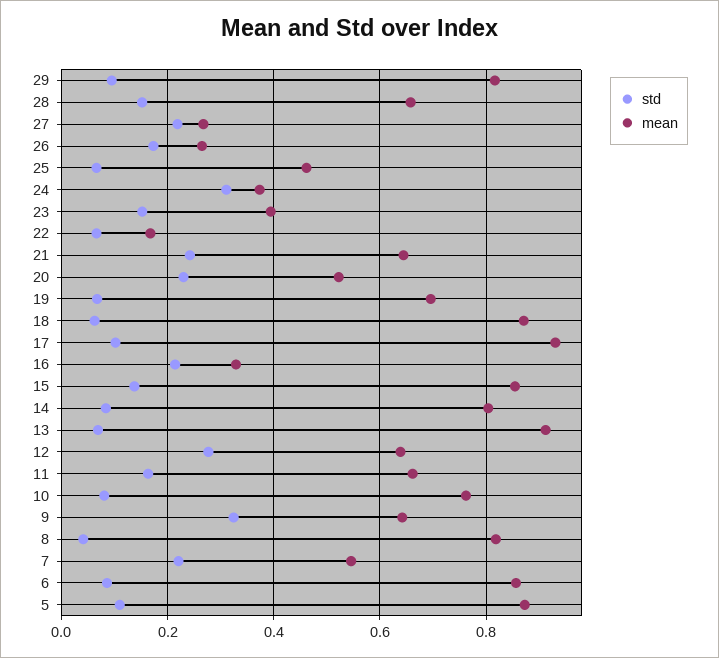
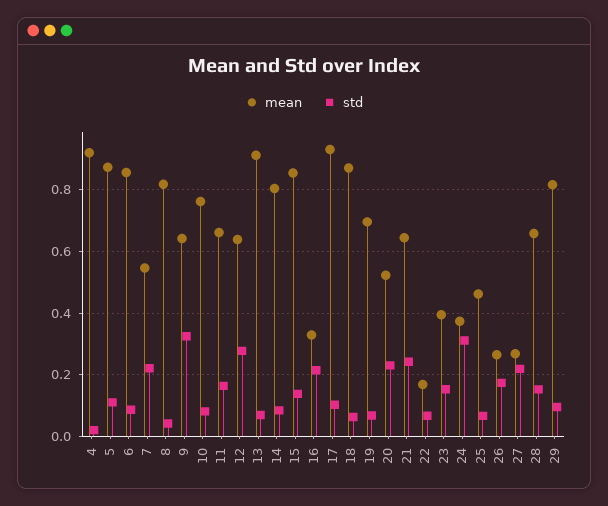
mean, 4: none -> 0.92
std, 4: none -> 0.02

